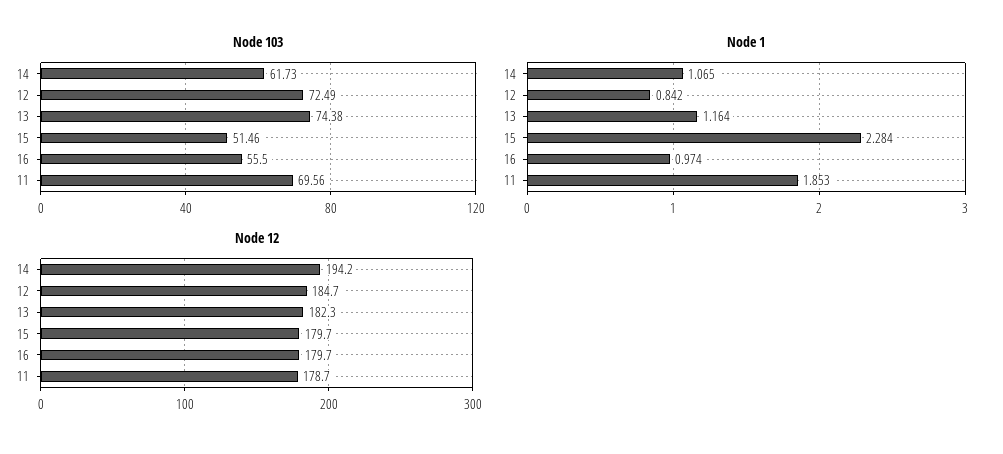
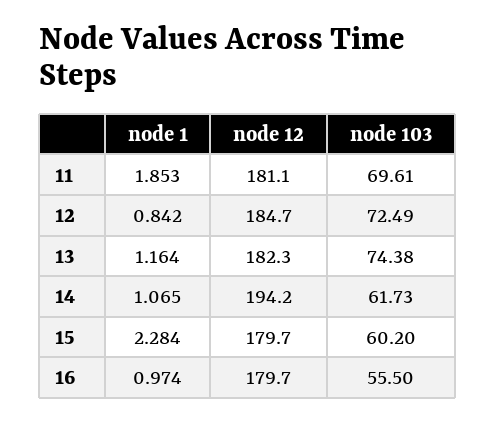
Node 103, 15: 51.46 -> 60.2
Node 103, 11: 69.56 -> 69.61
Node 12, 11: 178.7 -> 181.1

